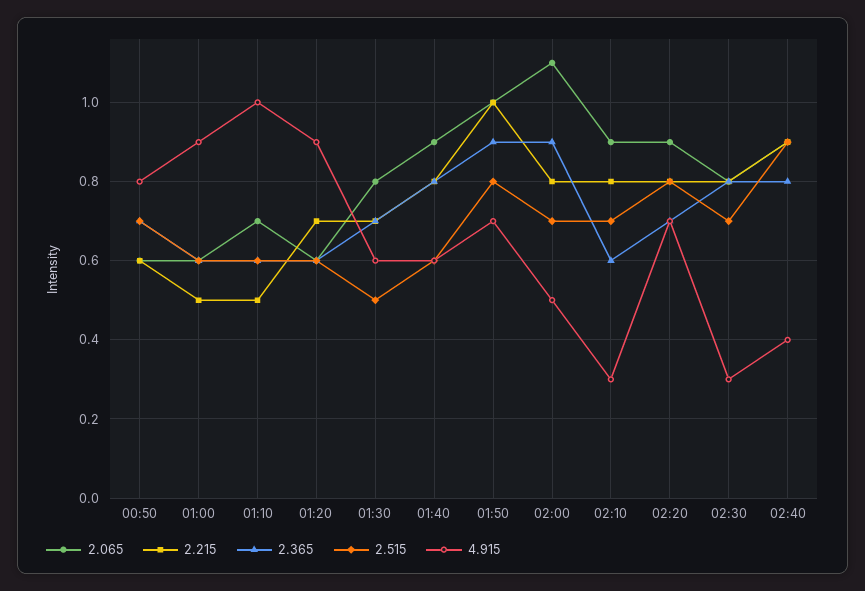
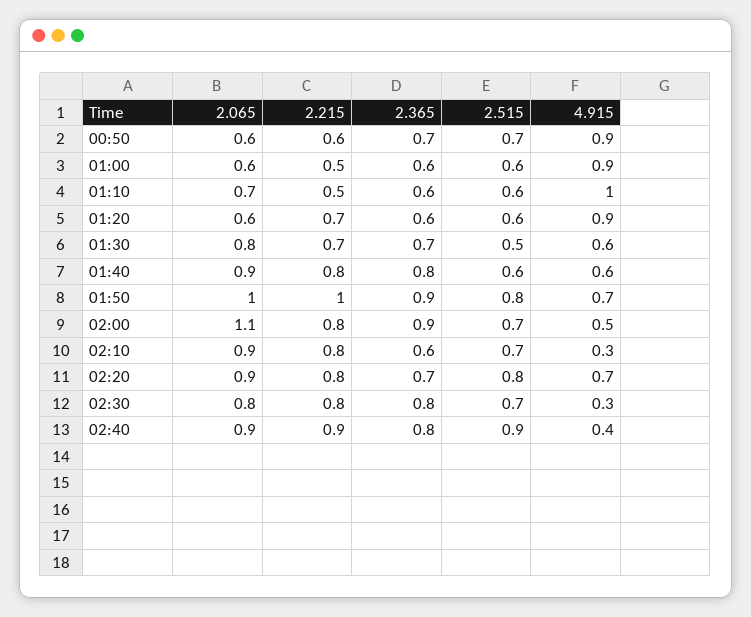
4.915, 00:50: 0.8 -> 0.9

